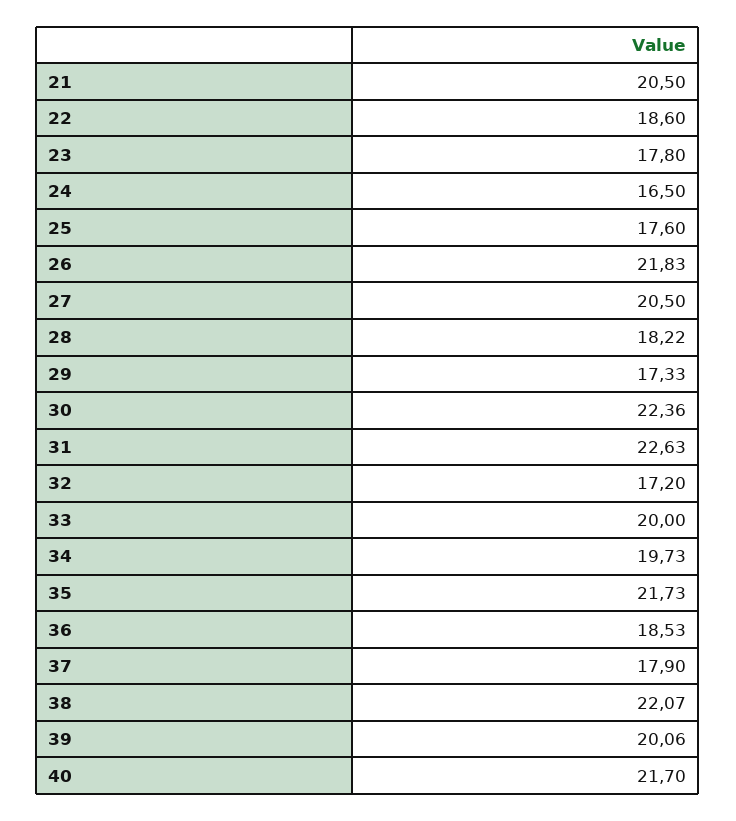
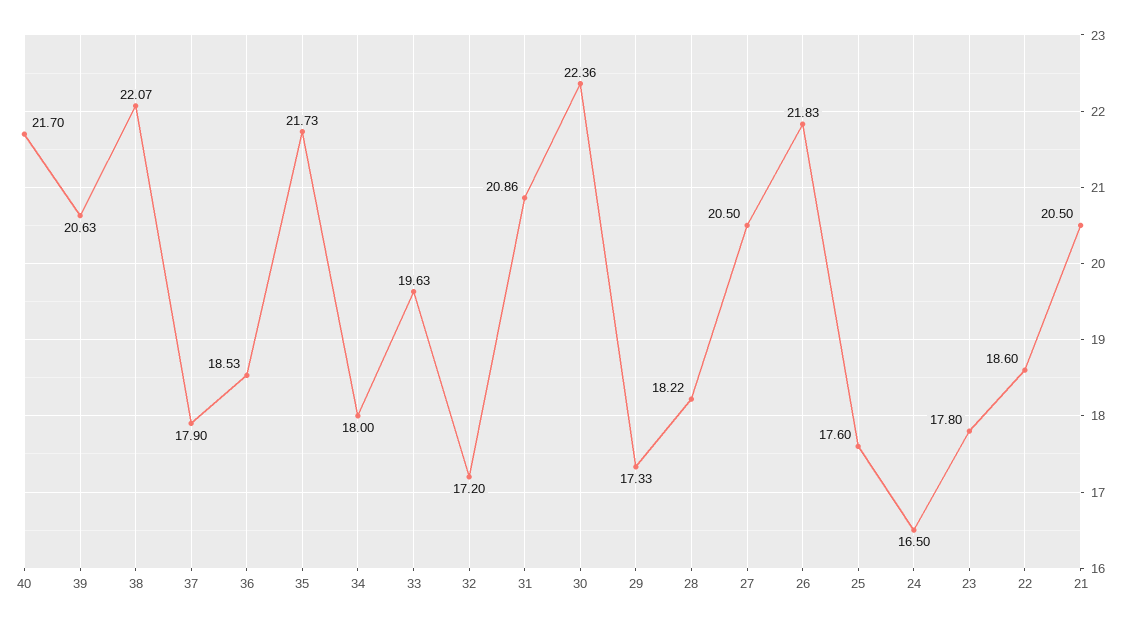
31: 22.63 -> 20.86
33: 20 -> 19.63
34: 19.73 -> 18
39: 20.06 -> 20.63

